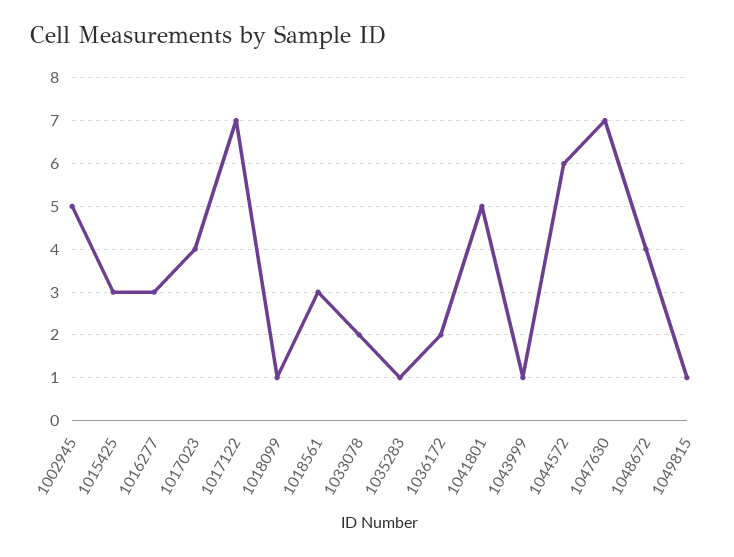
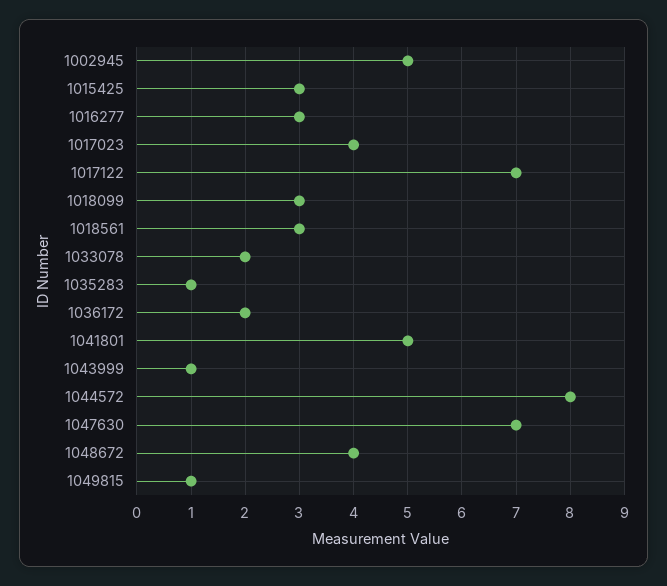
1018099: 1 -> 3
1044572: 6 -> 8

